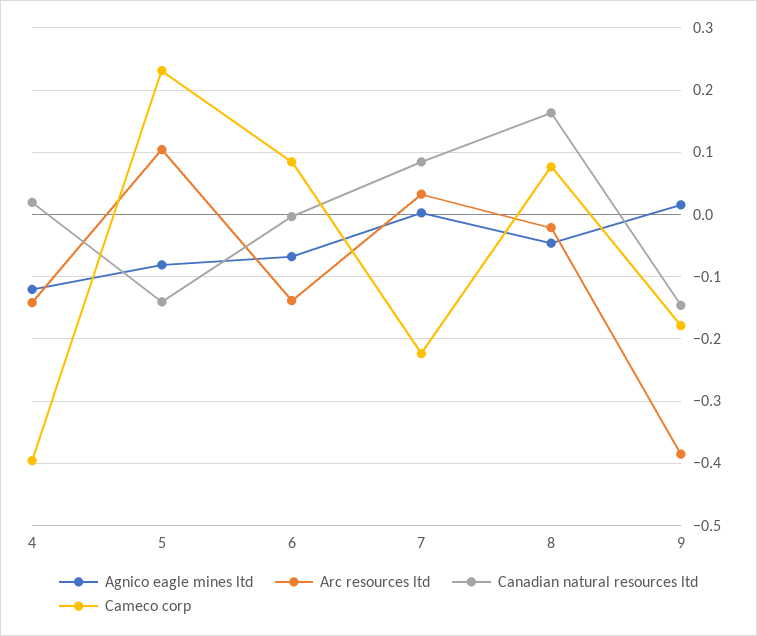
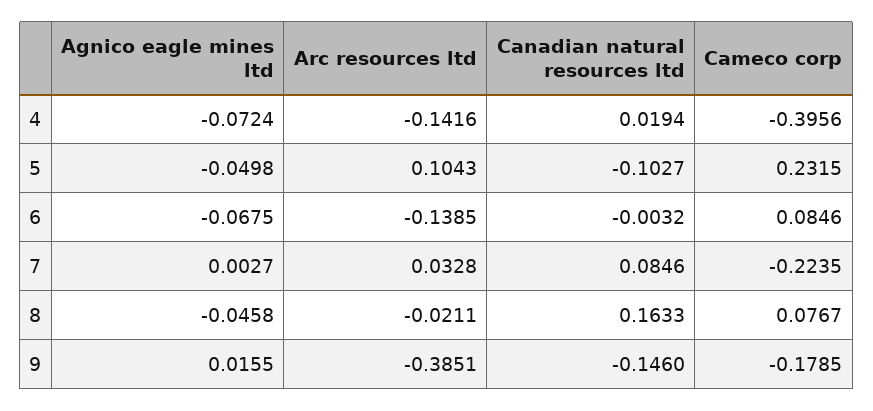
Agnico eagle mines ltd, 4: -0.12 -> -0.0724
Agnico eagle mines ltd, 5: -0.08 -> -0.0498
Canadian natural resources ltd, 5: -0.14 -> -0.1027

